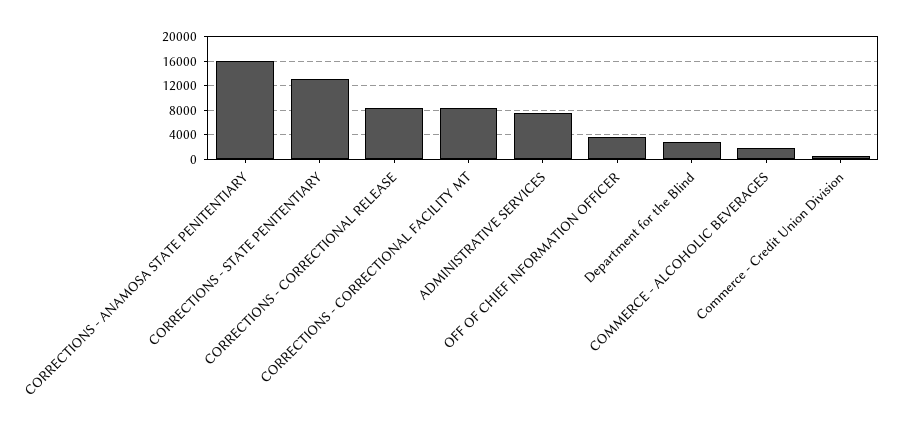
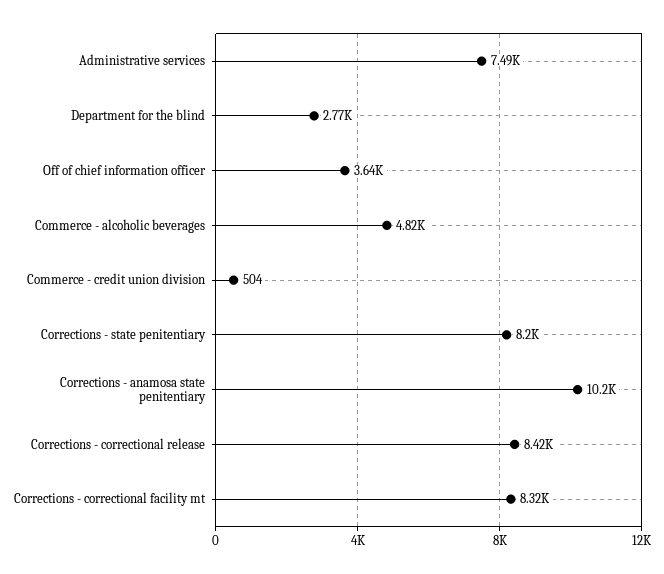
CORRECTIONS - ANAMOSA STATE PENITENTIARY: 16000 -> 10200
CORRECTIONS - STATE PENITENTIARY: 13000 -> 8200
COMMERCE - ALCOHOLIC BEVERAGES: 2000 -> 4820

